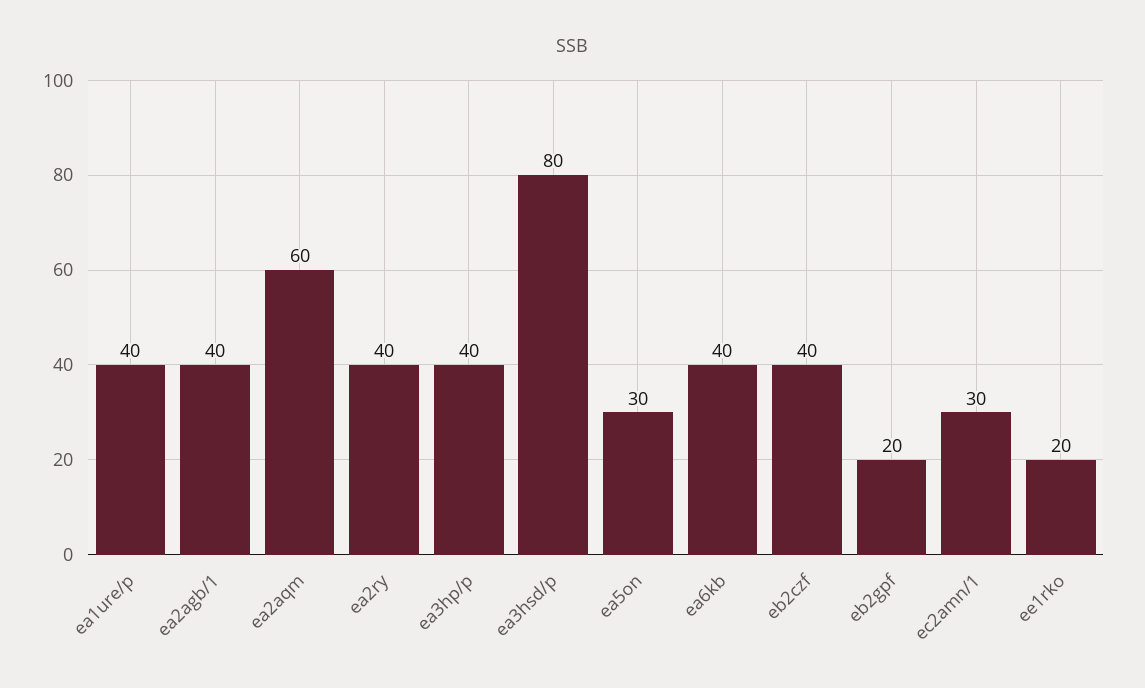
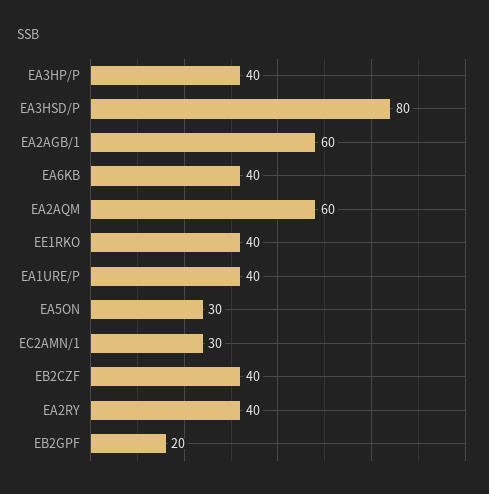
ea2agb/1: 40 -> 60
ee1rko: 20 -> 40

